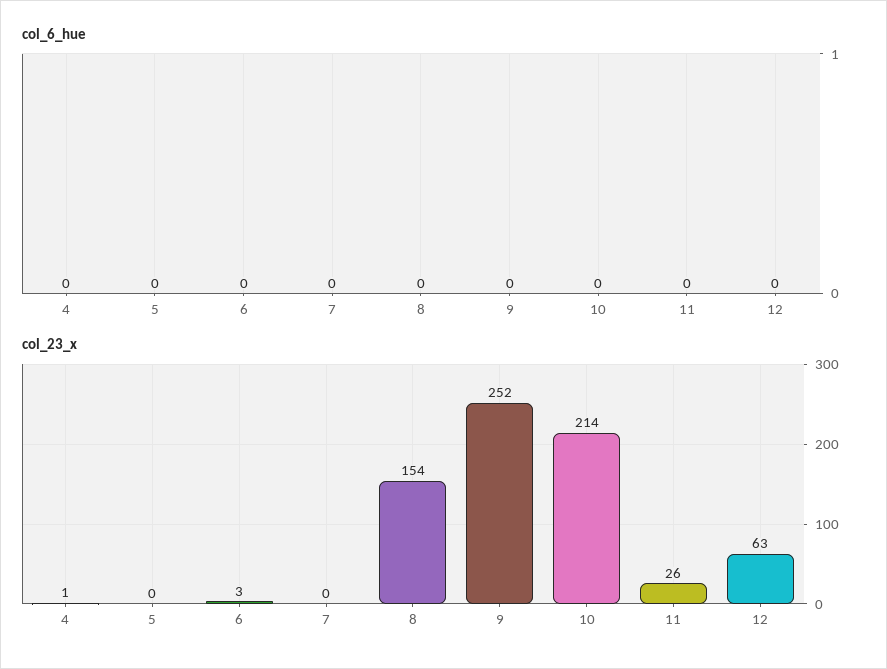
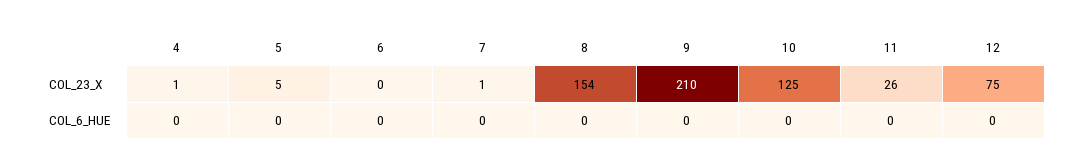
col_23_x, 5: 0 -> 5
col_23_x, 6: 3 -> 0
col_23_x, 7: 0 -> 1
col_23_x, 9: 252 -> 210
col_23_x, 10: 214 -> 125
col_23_x, 12: 63 -> 75

